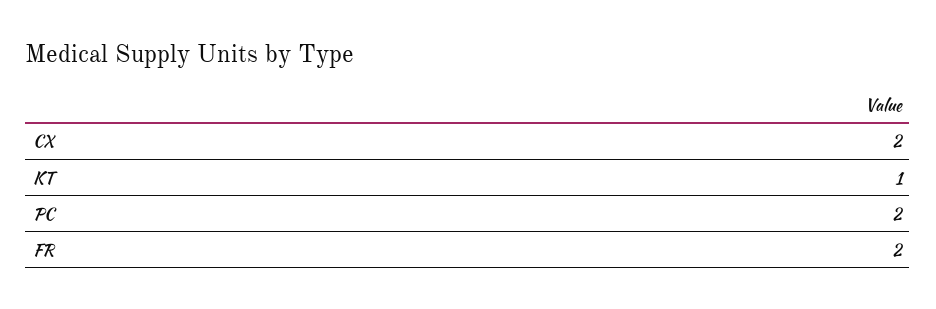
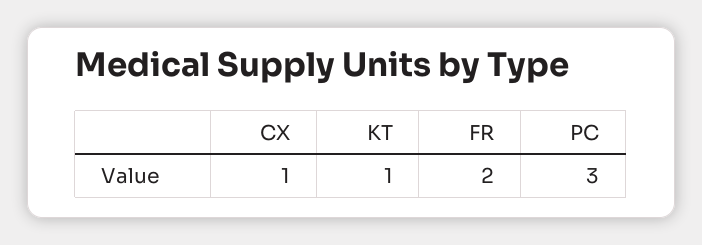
CX: 2 -> 1
PC: 2 -> 3

